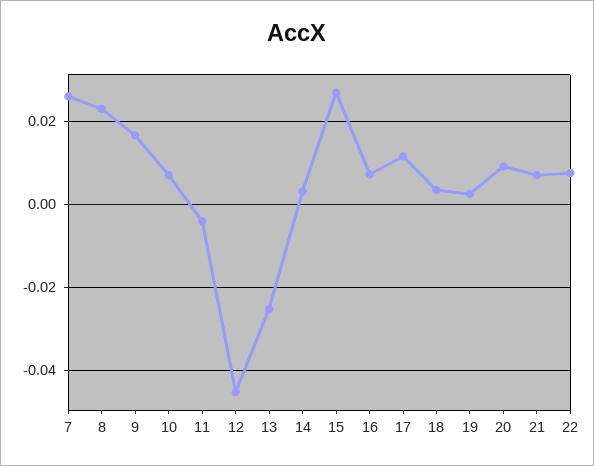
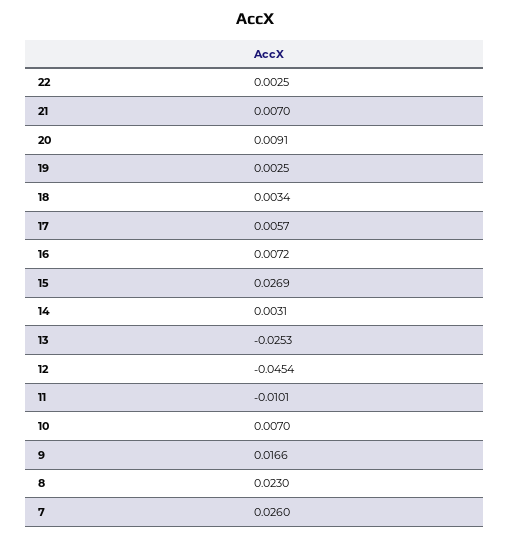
11: -0.004 -> -0.0101
17: 0.012 -> 0.0057
22: 0.008 -> 0.0025

